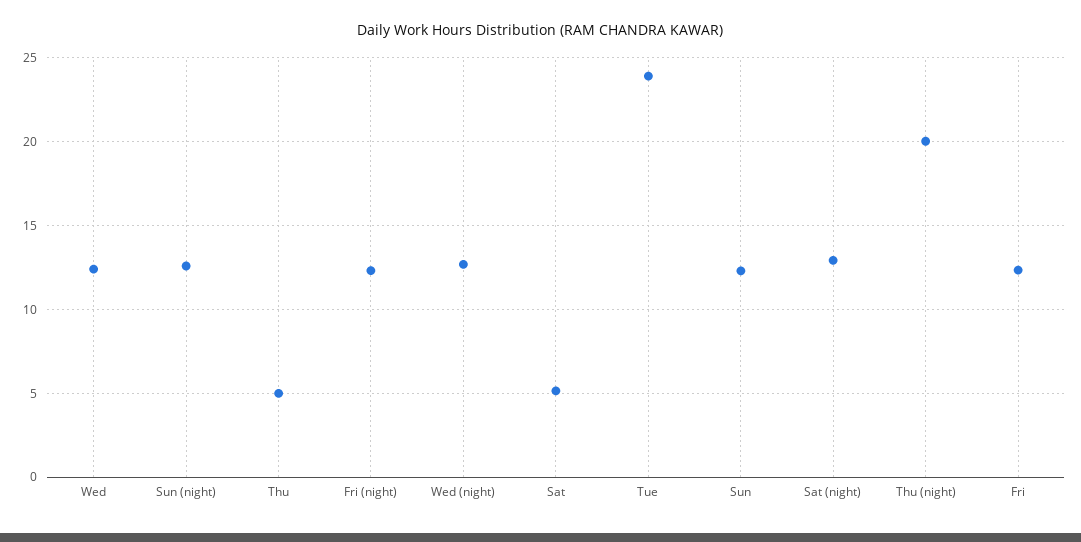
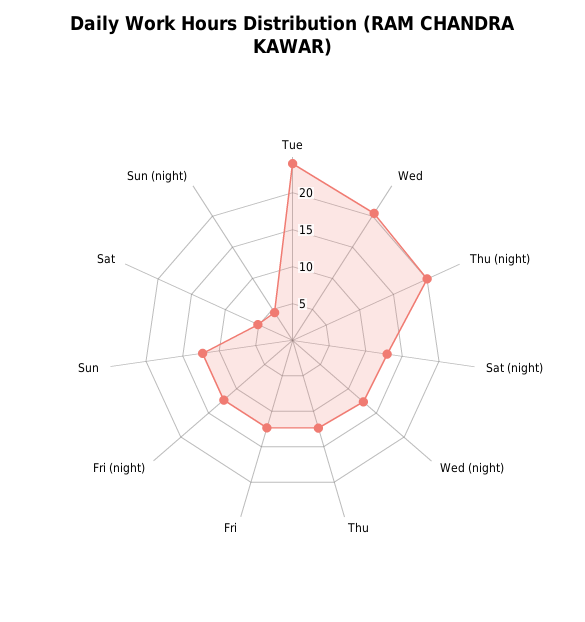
Wed: 12.5 -> 20
Sun (night): 12.5 -> 5
Thu: 5 -> 12.5

